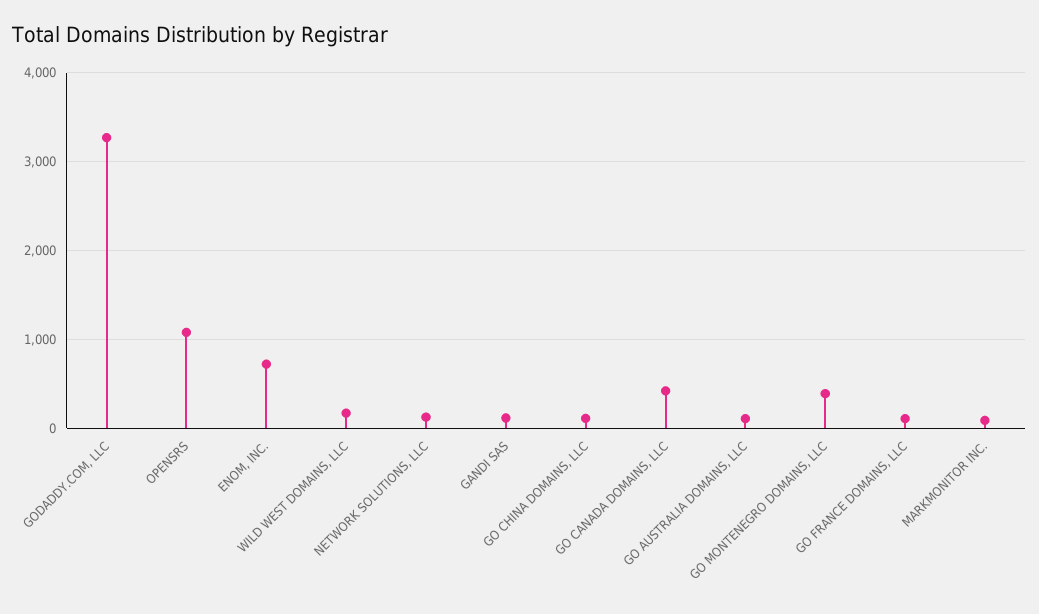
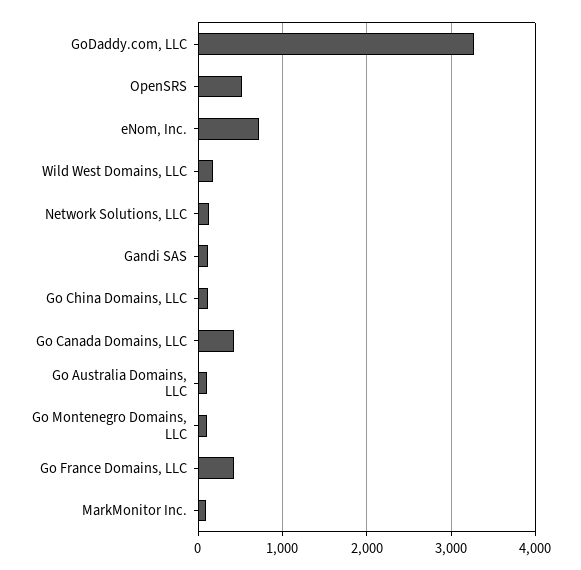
OPENSRS: 1100 -> 500
GO MONTENEGRO DOMAINS, LLC: 400 -> 100
GO FRANCE DOMAINS, LLC: 100 -> 400

